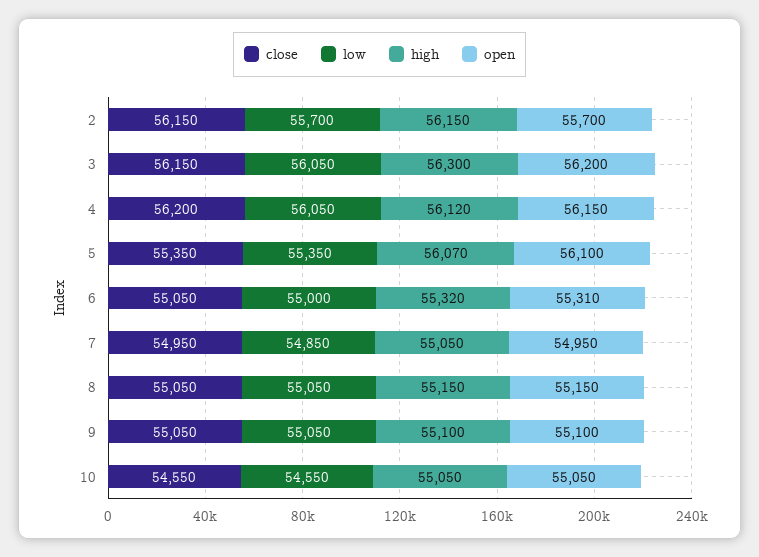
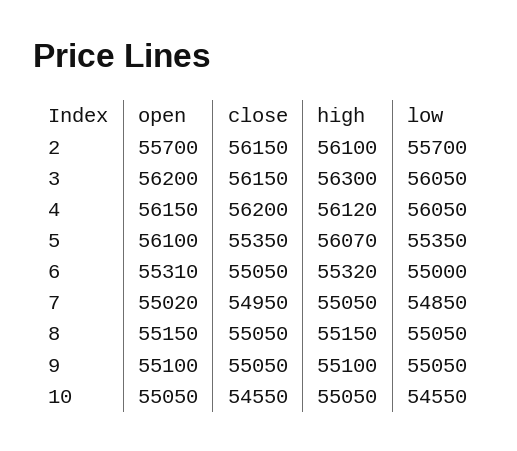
high, 2: 56150 -> 56100
open, 7: 54950 -> 55020

